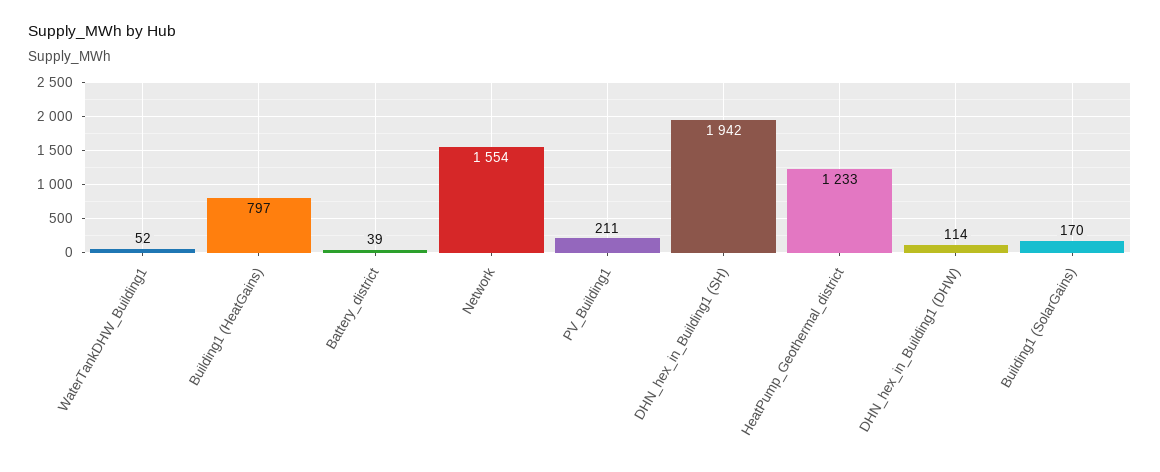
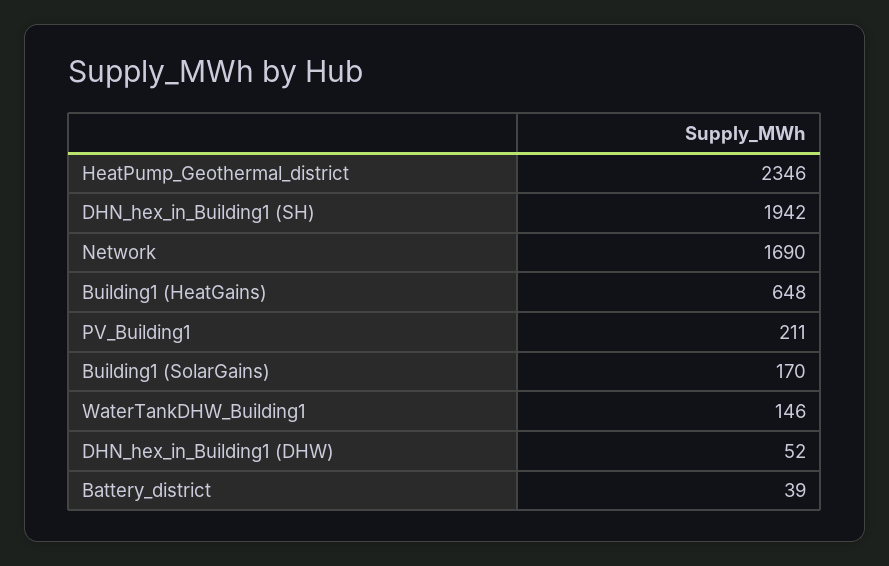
WaterTankDHW_Building1: 52 -> 146
Building1 (HeatGains): 797 -> 648
Network: 1554 -> 1690
HeatPump_Geothermal_district: 1233 -> 2346
DHN_hex_in_Building1 (DHW): 114 -> 52

